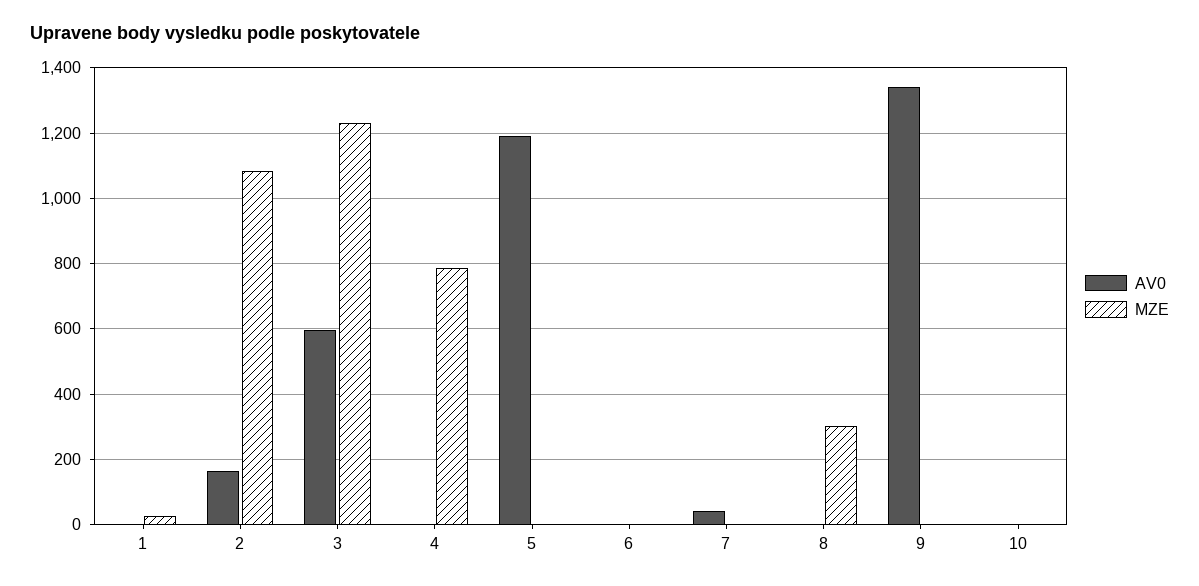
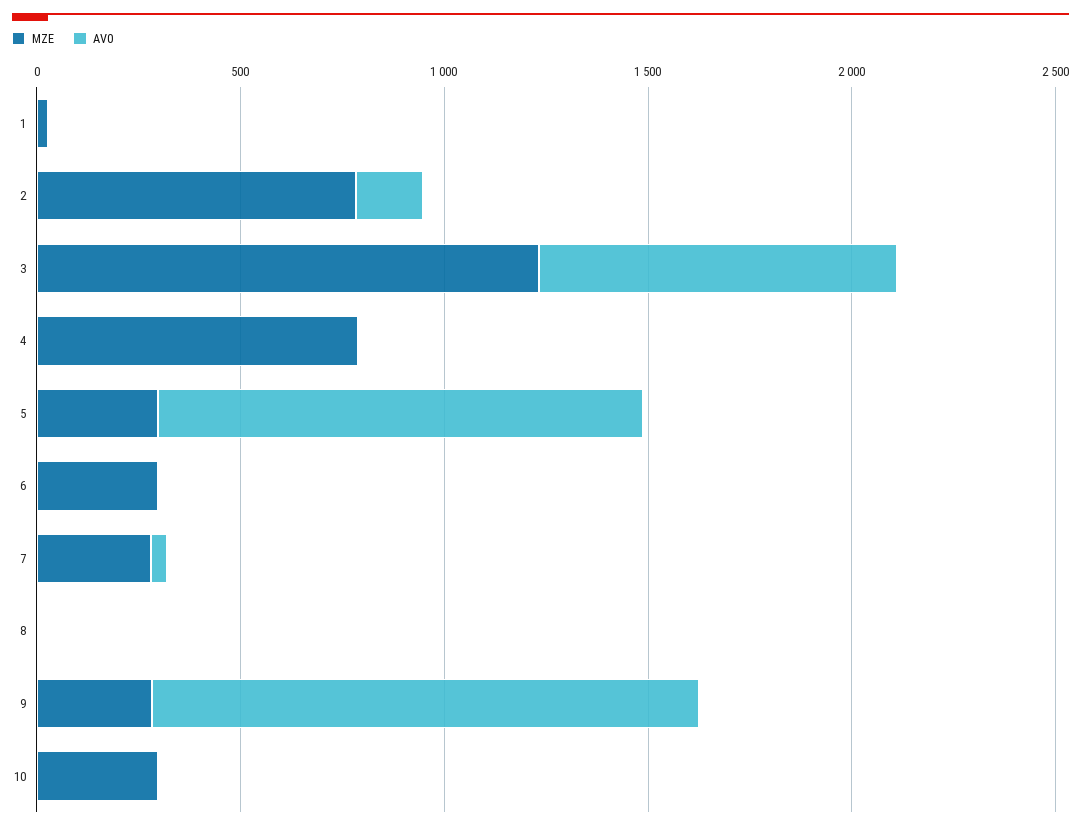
MZE, 2: 1080 -> 800
AV0, 3: 600 -> 900
MZE, 5: 0 -> 300
MZE, 6: 0 -> 300
MZE, 7: 0 -> 300
MZE, 8: 300 -> 0
MZE, 9: 0 -> 300
MZE, 10: 0 -> 300

